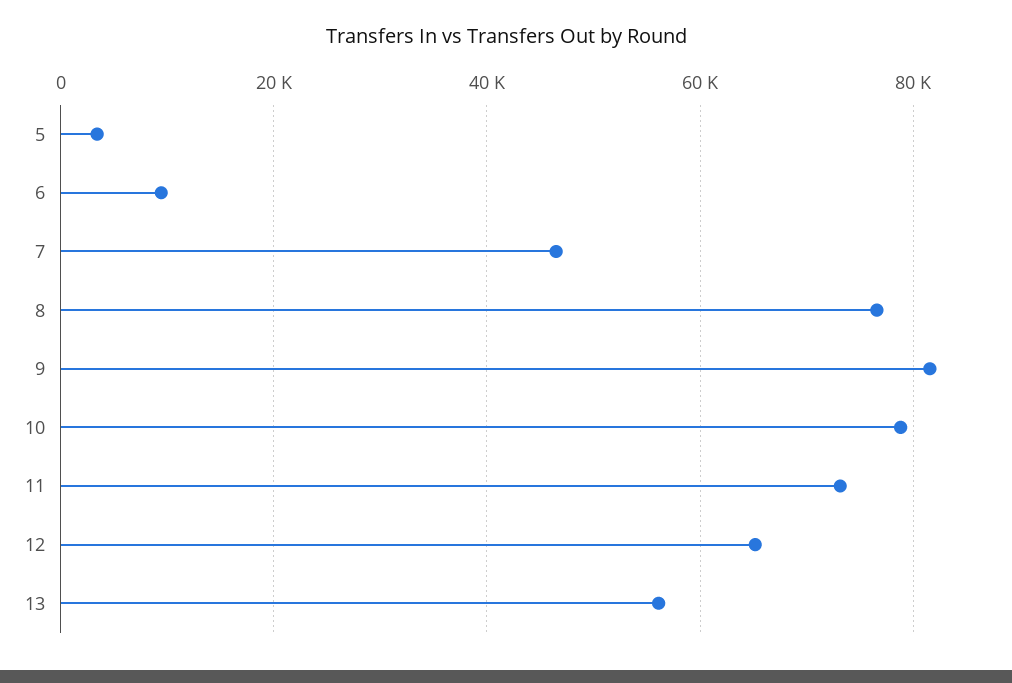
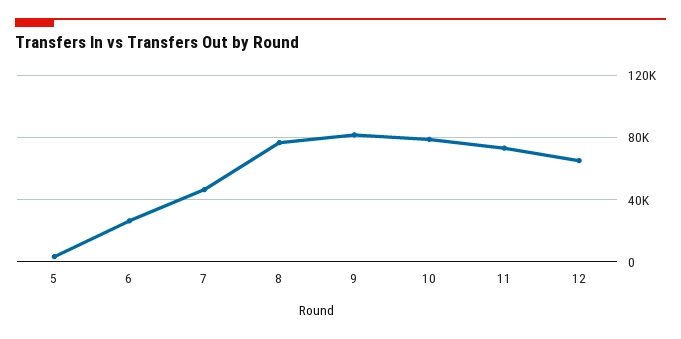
6: 10000 -> 25000
13: 56000 -> none

